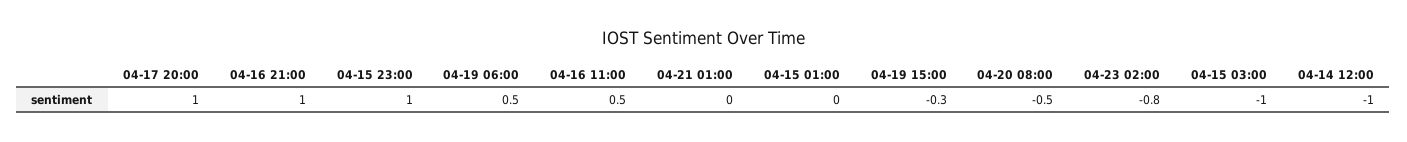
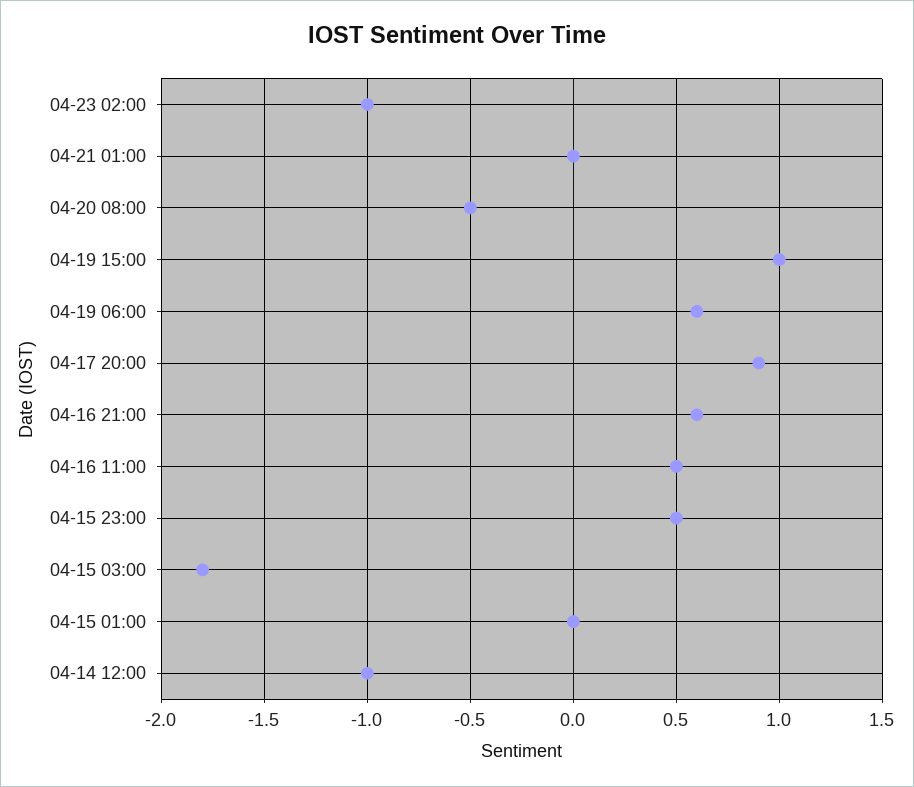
04-17 20:00: 1 -> 0.9
04-16 21:00: 1 -> 0.6
04-15 23:00: 1 -> 0.5
04-19 06:00: 0.5 -> 0.6
04-19 15:00: -0.3 -> 1
04-23 02:00: -0.8 -> -1
04-15 03:00: -1 -> -1.8

